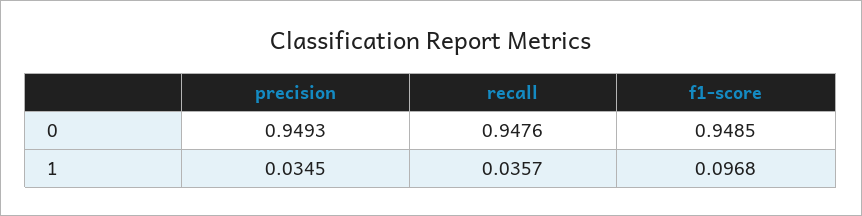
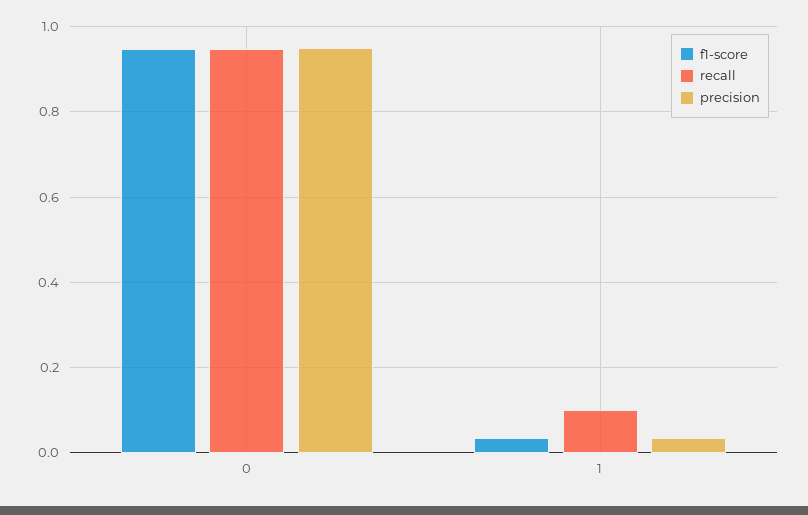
recall, 1: 0.0357 -> 0.1
f1-score, 1: 0.0968 -> 0.04

